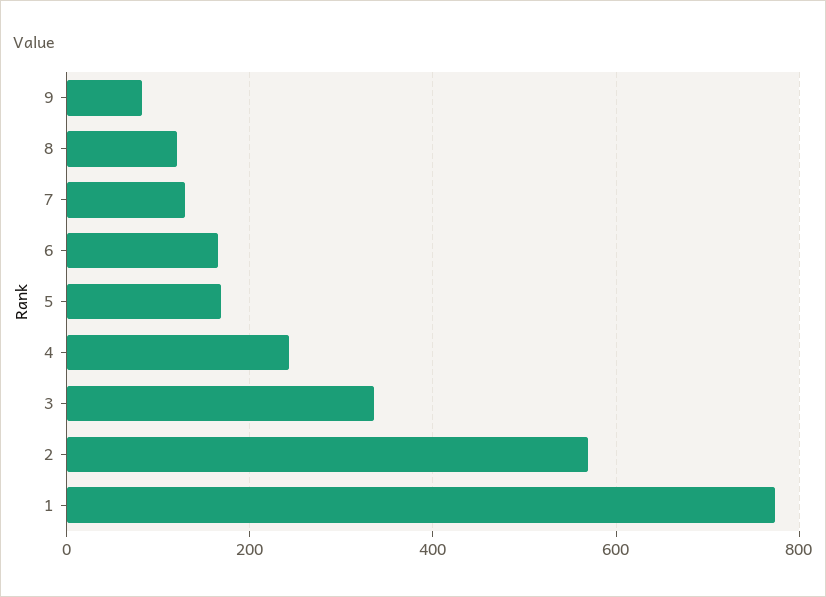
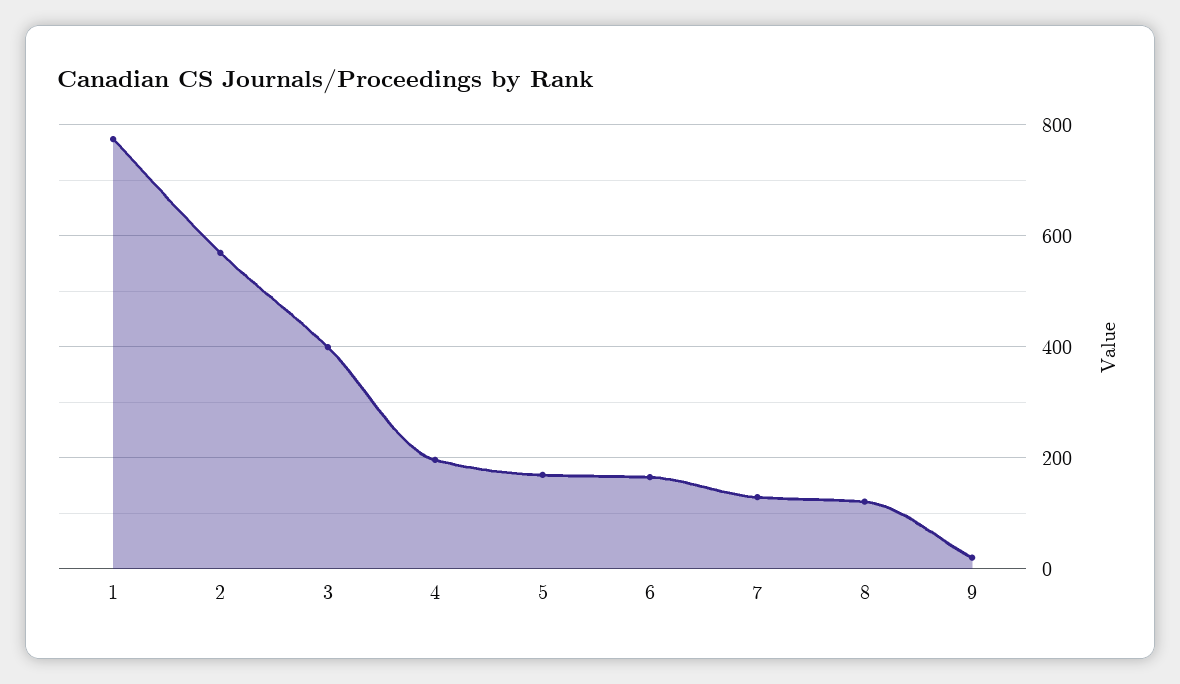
9: 80 -> 20
4: 240 -> 200
3: 340 -> 400

